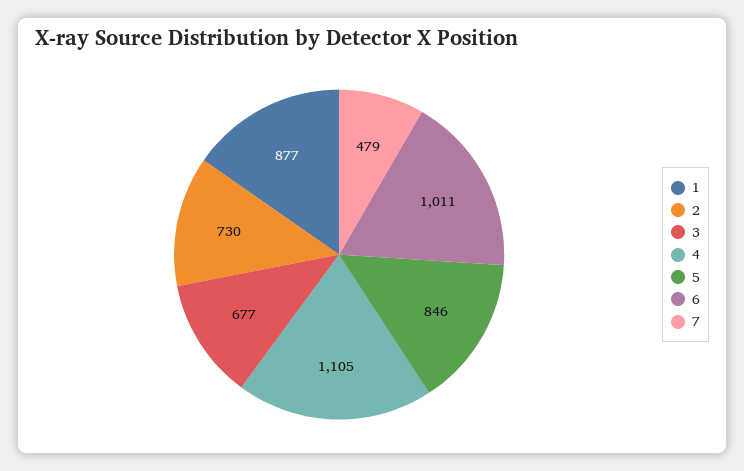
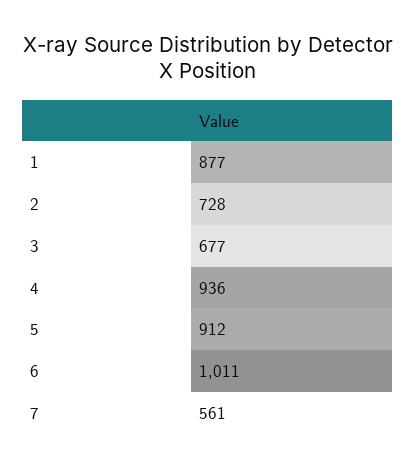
2: 730 -> 728
4: 1105 -> 936
5: 846 -> 912
7: 479 -> 561

